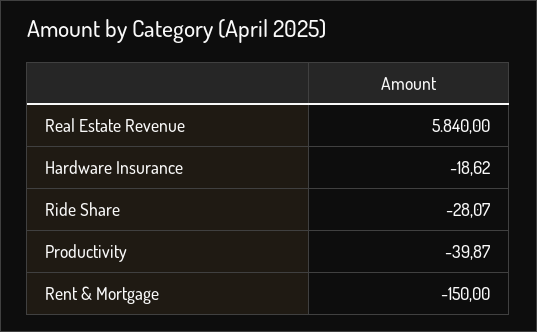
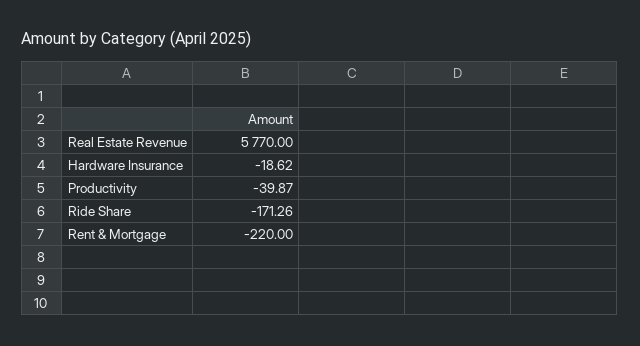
Real Estate Revenue: 5840 -> 5770
Ride Share: -28.07 -> -171.26
Rent & Mortgage: -150 -> -220

